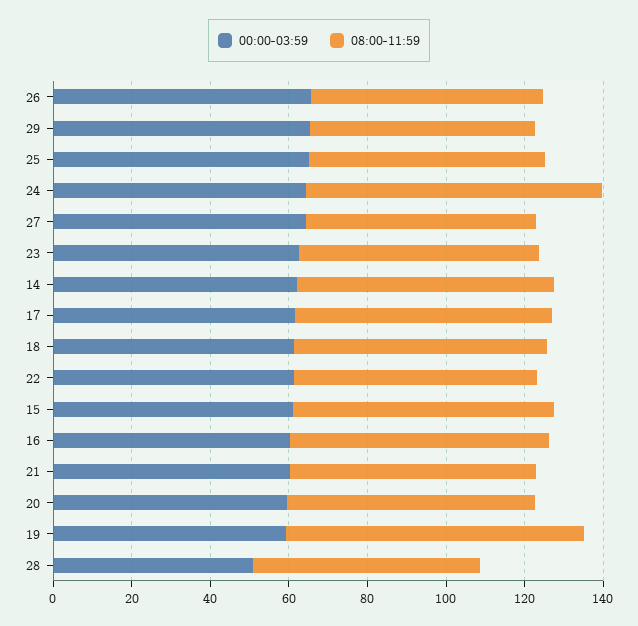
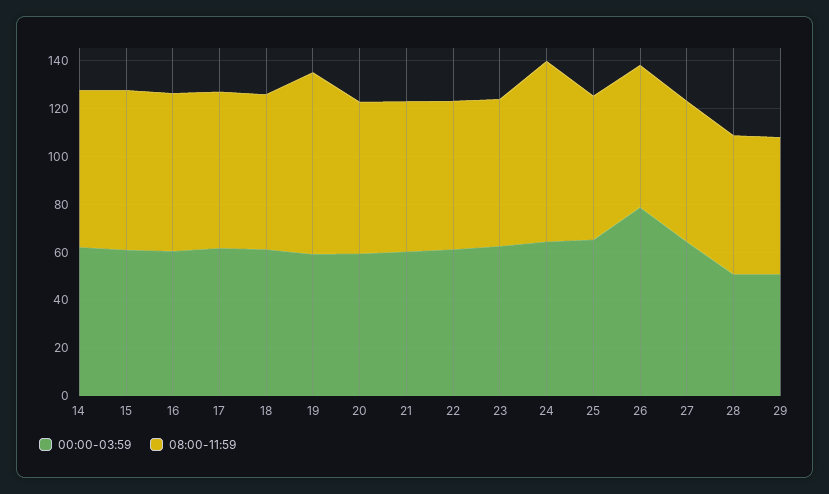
00:00-03:59, 26: 65 -> 80
00:00-03:59, 29: 65 -> 50

